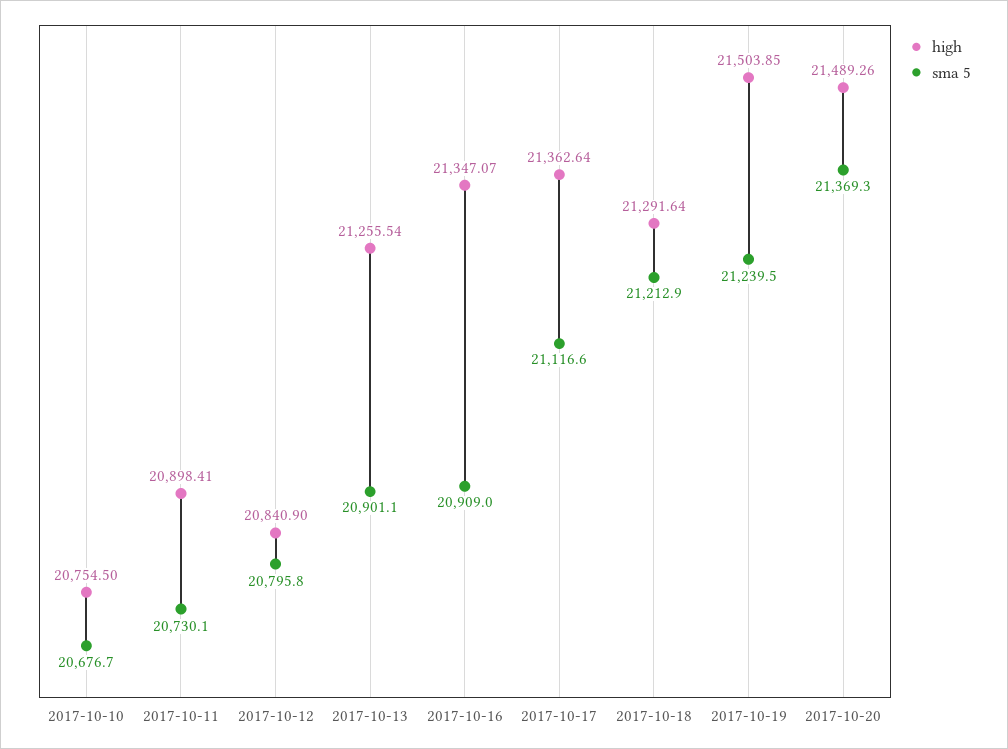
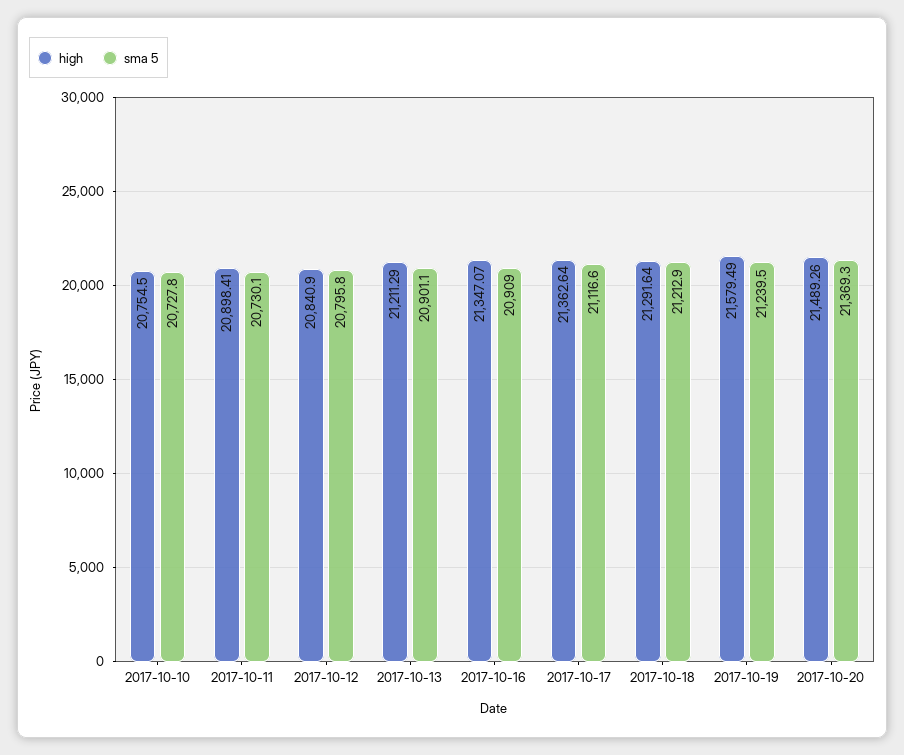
sma 5, 2017-10-10: 20676.7 -> 20727.8
high, 2017-10-13: 21255.54 -> 21211.29
high, 2017-10-19: 21503.85 -> 21579.49

